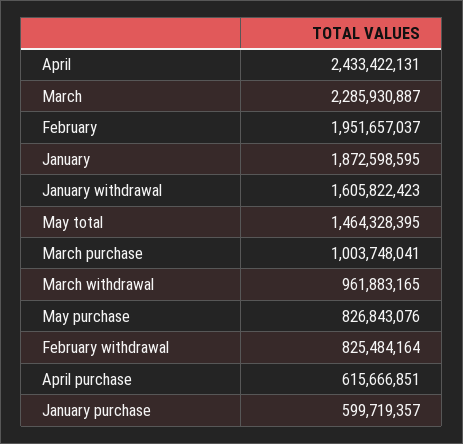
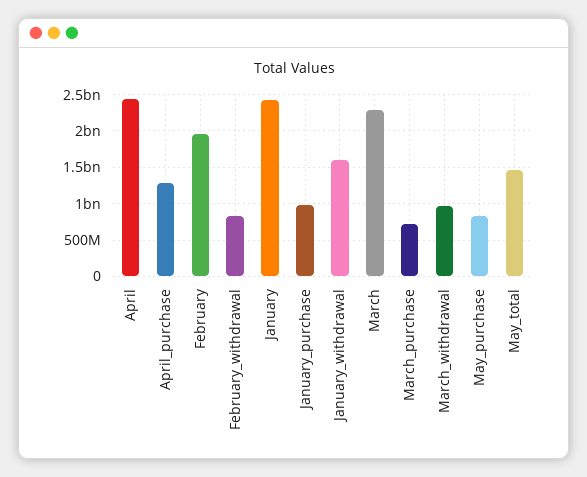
January: 1872598595 -> 2400000000
March purchase: 1003748041 -> 700000000
April purchase: 615666851 -> 1300000000
January purchase: 599719357 -> 1000000000

